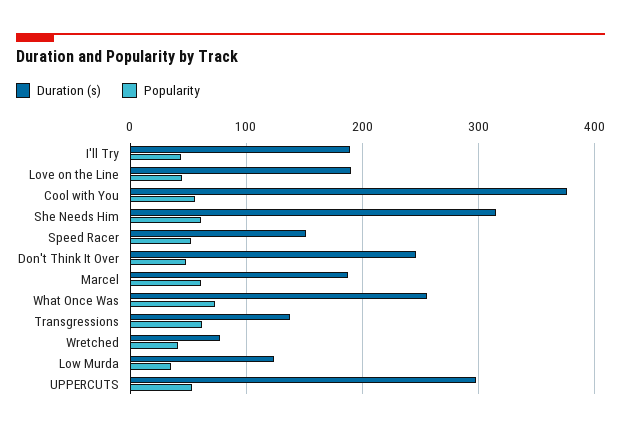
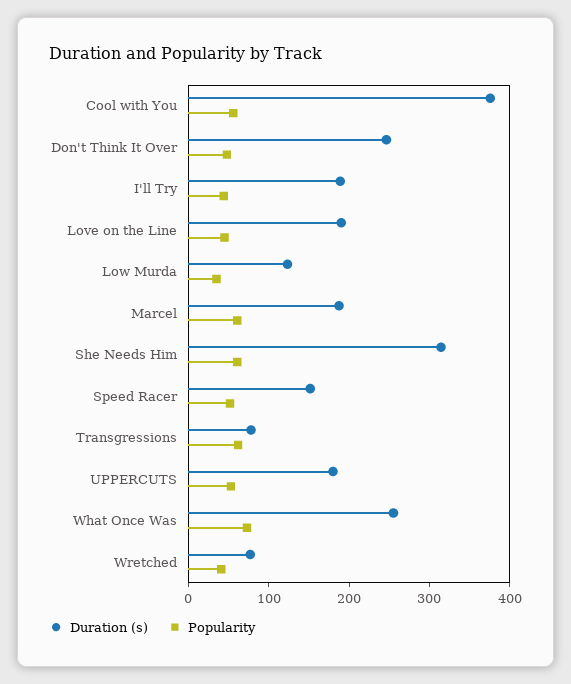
Duration (s), Transgressions: 140 -> 80
Duration (s), UPPERCUTS: 300 -> 180

